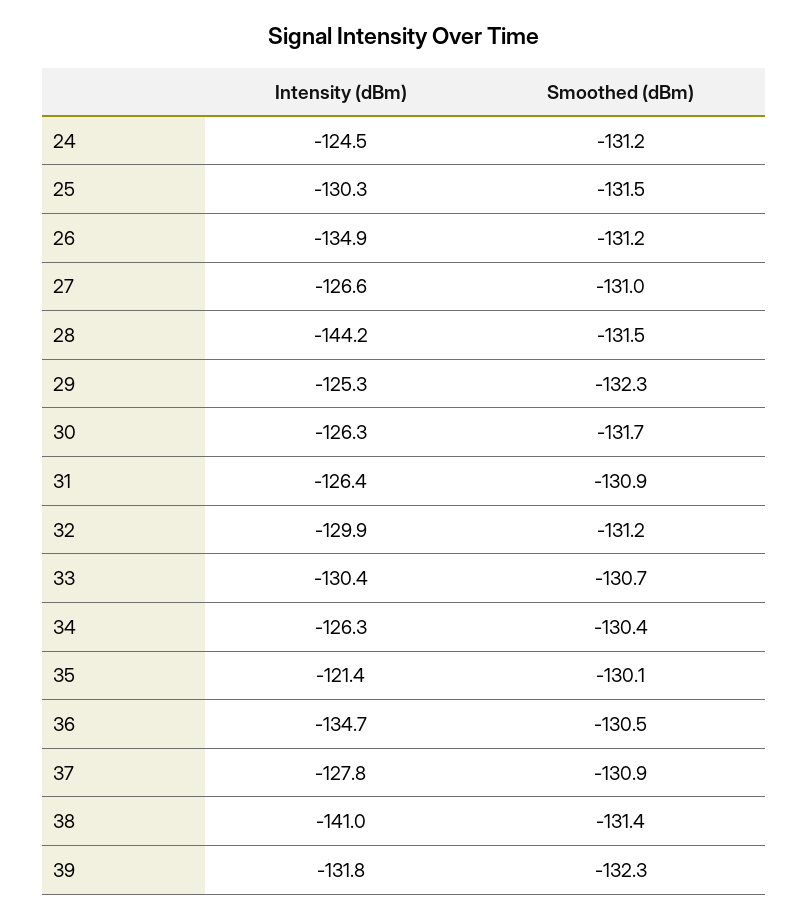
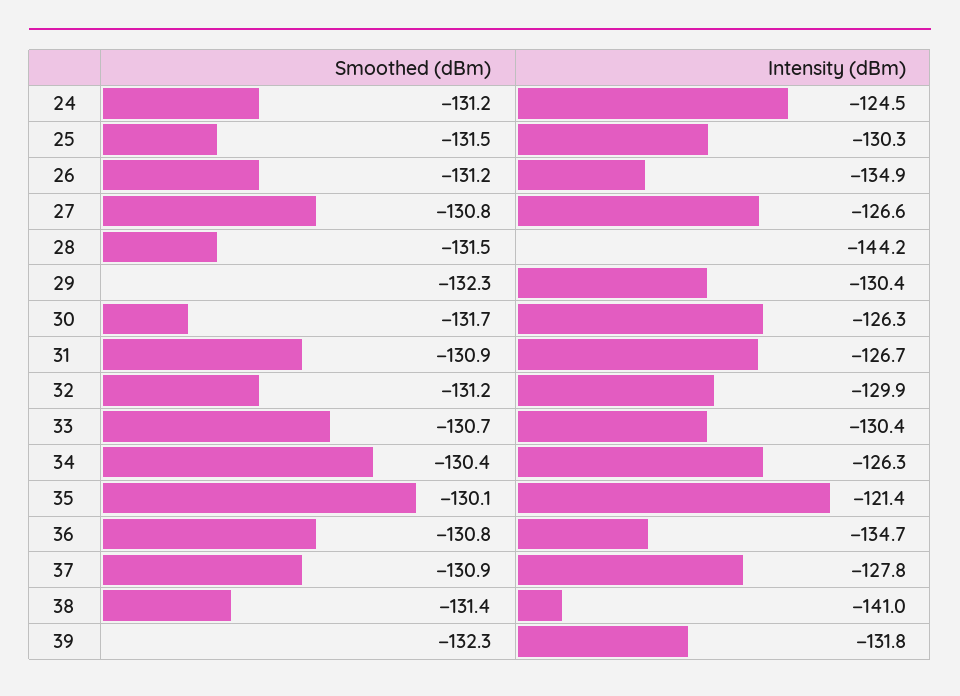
Smoothed (dBm), 27: -131 -> -130.8
Intensity (dBm), 29: -125.3 -> -130.4
Intensity (dBm), 31: -126.4 -> -126.7
Smoothed (dBm), 36: -130.5 -> -130.8

